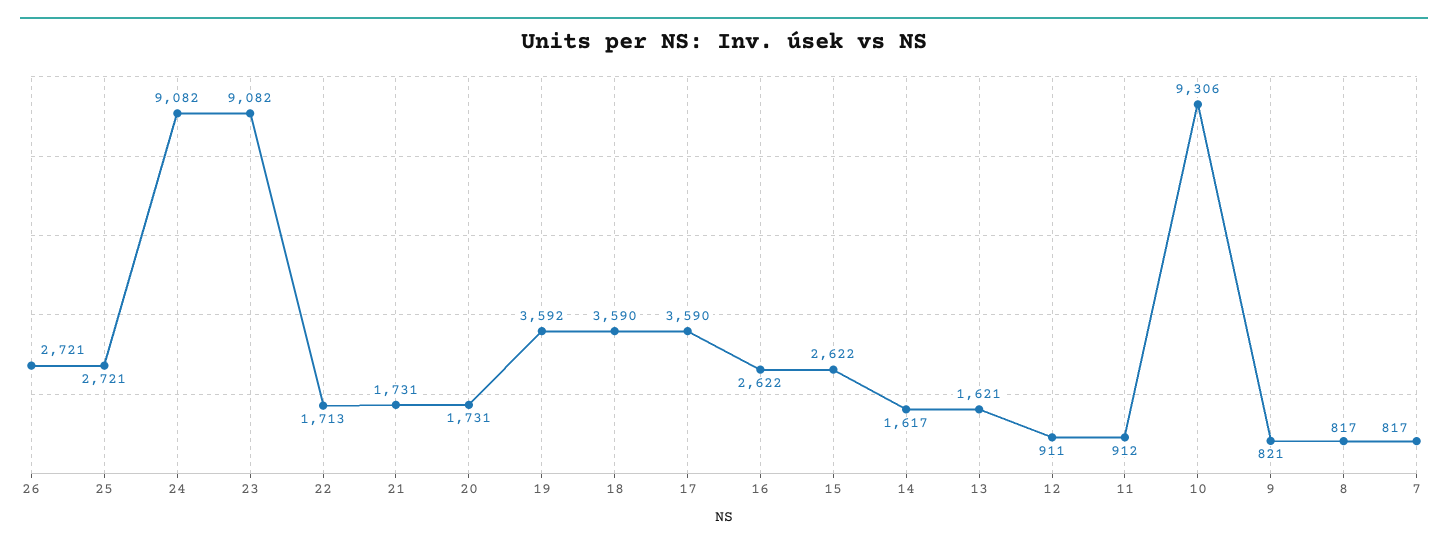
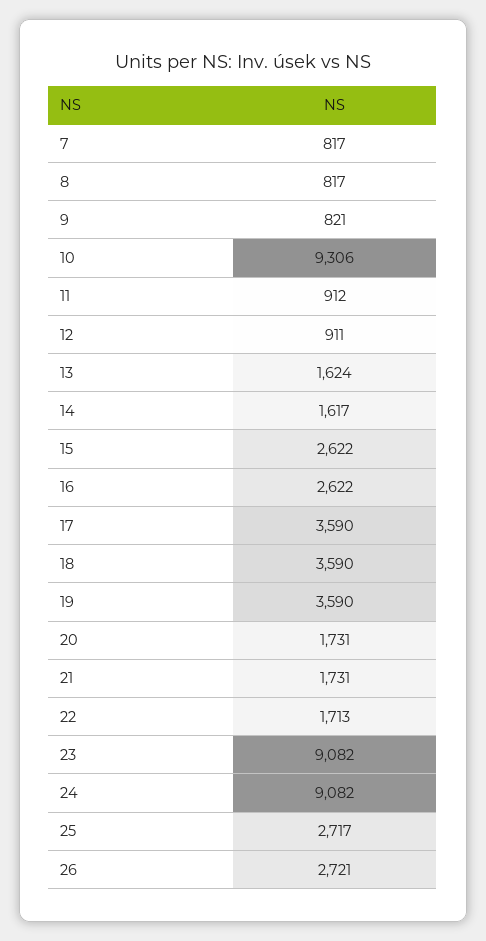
25: 2721 -> 2717
19: 3592 -> 3590
13: 1621 -> 1624

